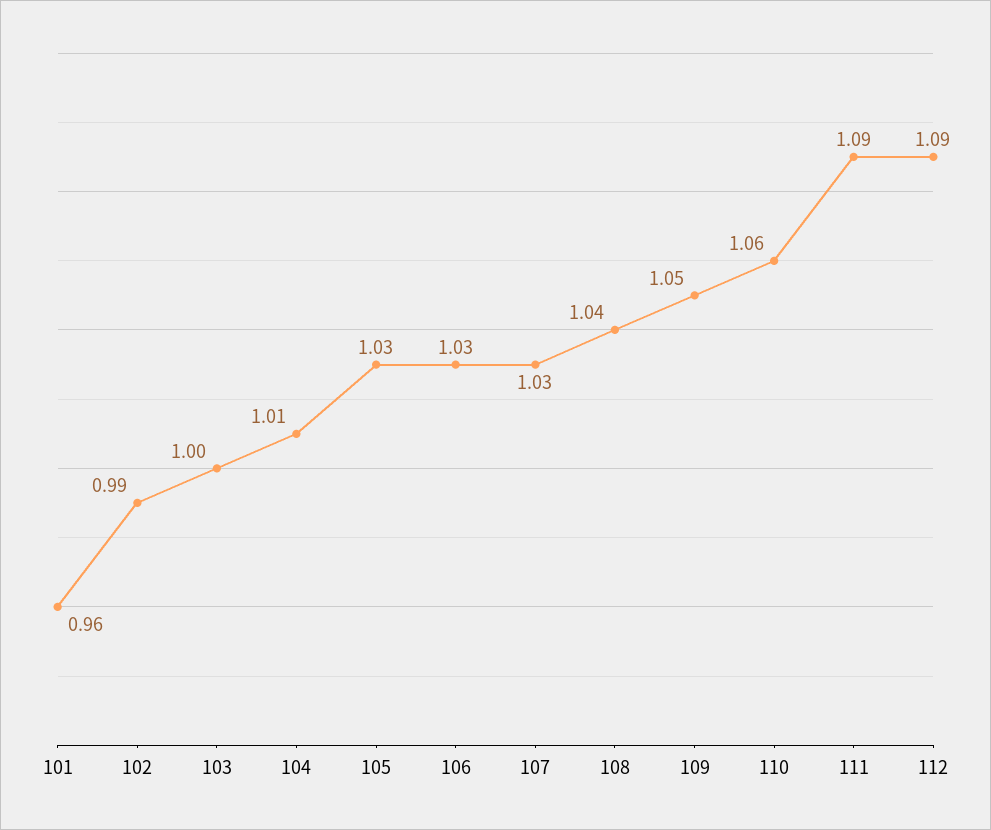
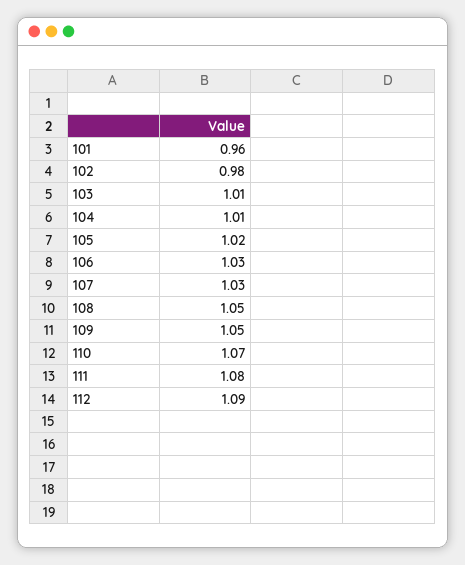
102: 0.99 -> 0.98
103: 1 -> 1.01
105: 1.03 -> 1.02
108: 1.04 -> 1.05
110: 1.06 -> 1.07
111: 1.09 -> 1.08

